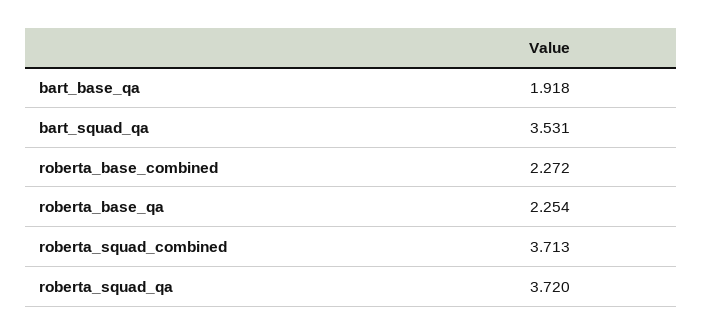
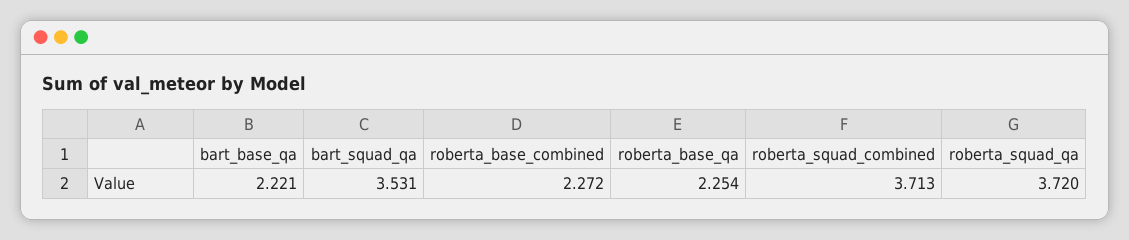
bart_base_qa: 1.918 -> 2.221

